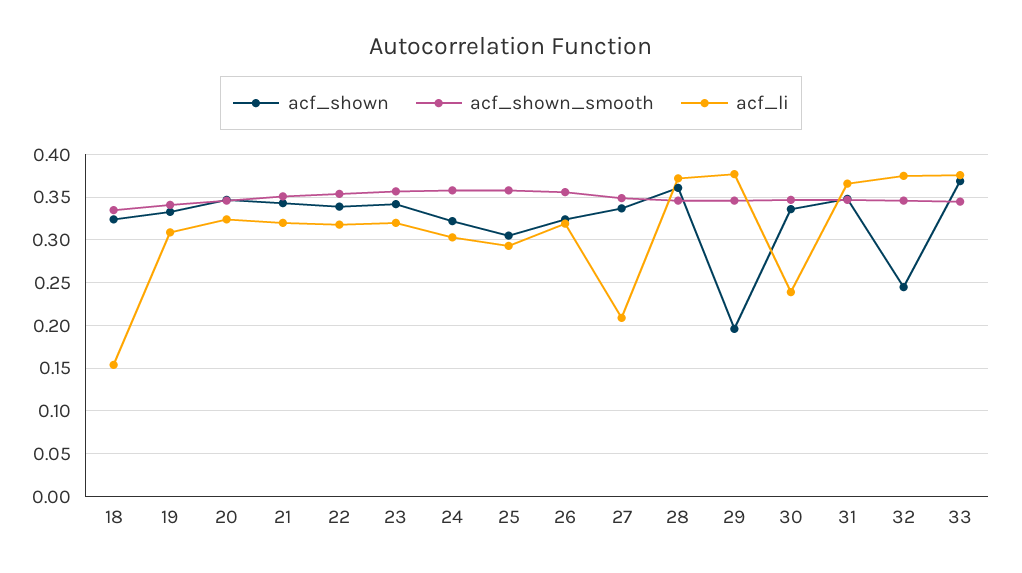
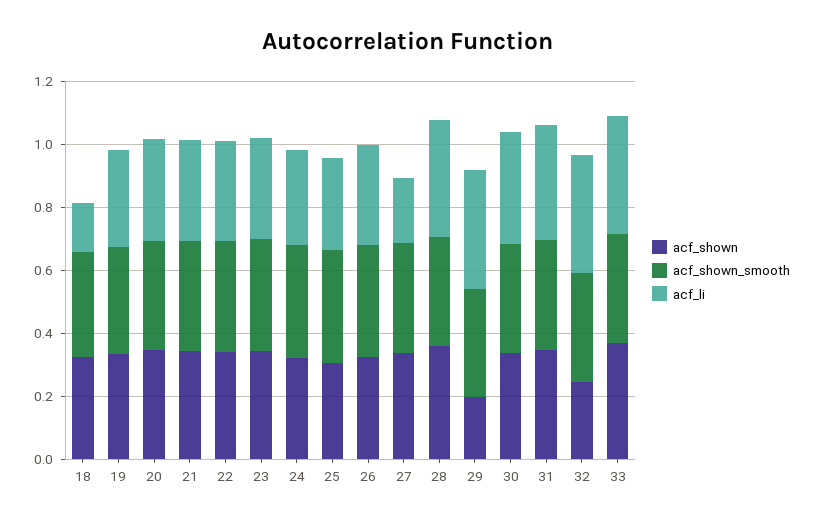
acf_li, 30: 0.24 -> 0.35

